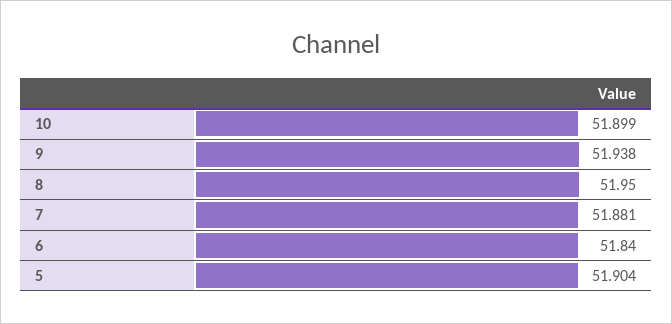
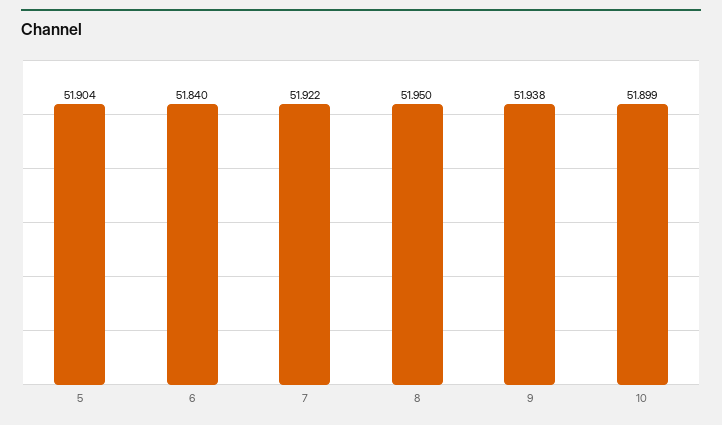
7: 51.881 -> 51.922

